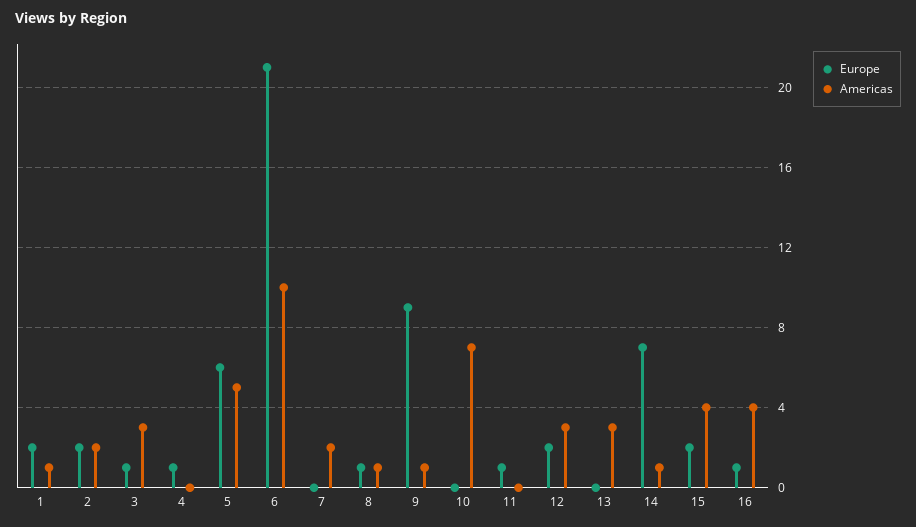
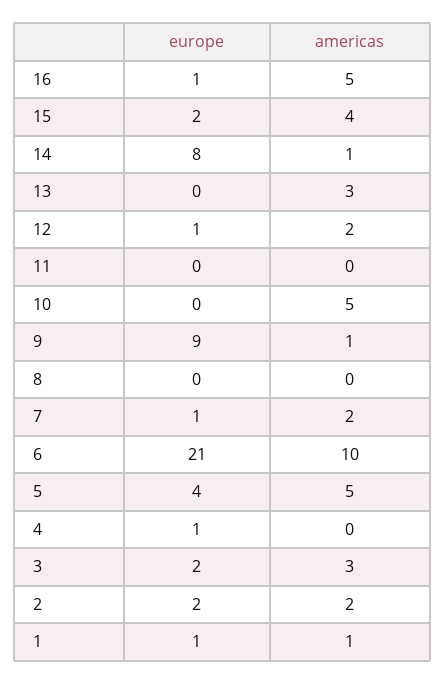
Europe, 1: 2 -> 1
Europe, 3: 1 -> 2
Europe, 5: 6 -> 4
Europe, 7: 0 -> 1
Europe, 8: 1 -> 0
Americas, 8: 1 -> 0
Americas, 10: 7 -> 5
Europe, 11: 1 -> 0
Europe, 12: 2 -> 1
Americas, 12: 3 -> 2
Europe, 14: 7 -> 8
Americas, 16: 4 -> 5

